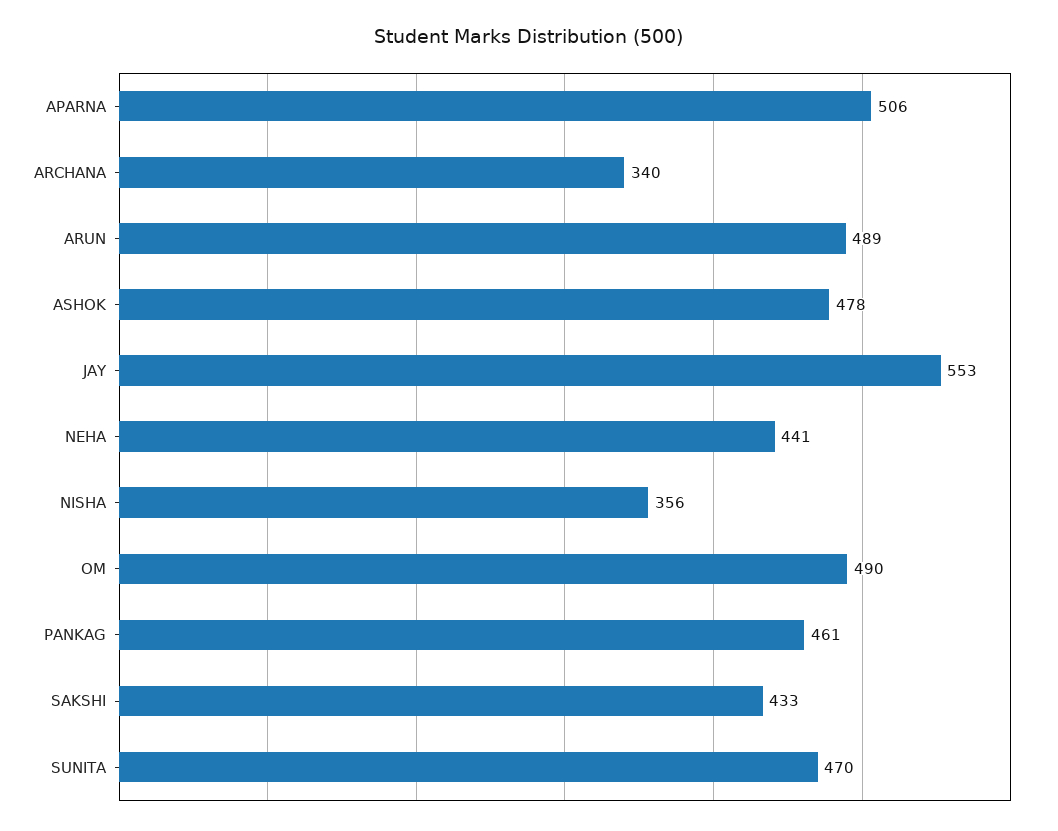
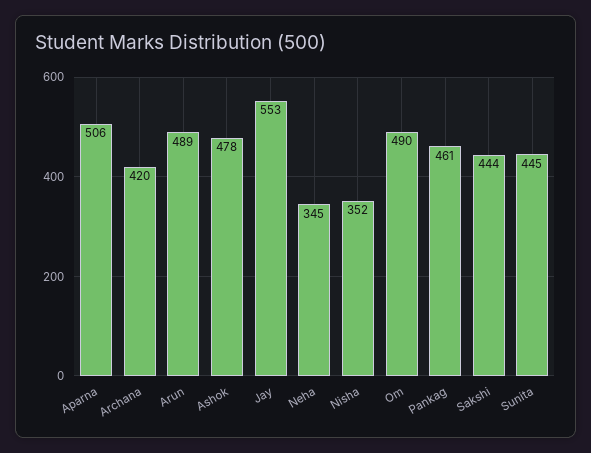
ARCHANA: 340 -> 420
NEHA: 441 -> 345
NISHA: 356 -> 352
SAKSHI: 433 -> 444
SUNITA: 470 -> 445

